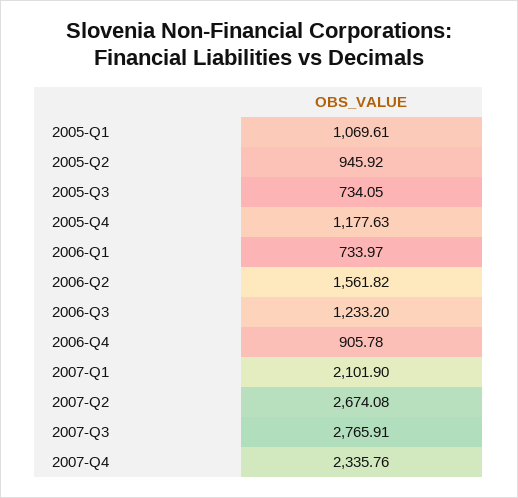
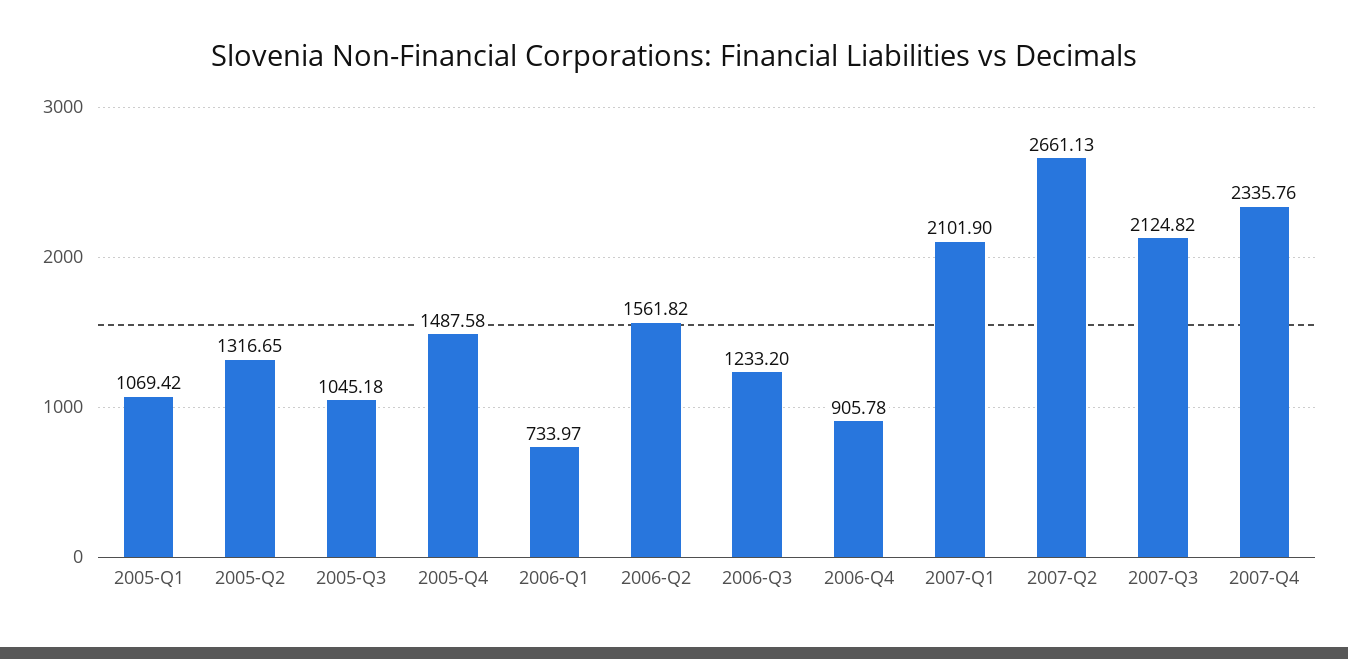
2005-Q1: 1069.61 -> 1069.42
2005-Q2: 945.92 -> 1316.65
2005-Q3: 734.05 -> 1045.18
2005-Q4: 1177.63 -> 1487.58
2007-Q2: 2674.08 -> 2661.13
2007-Q3: 2765.91 -> 2124.82

